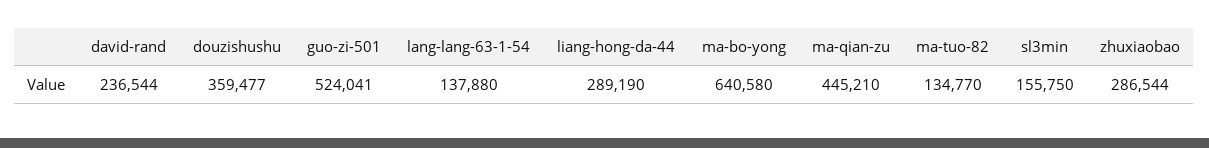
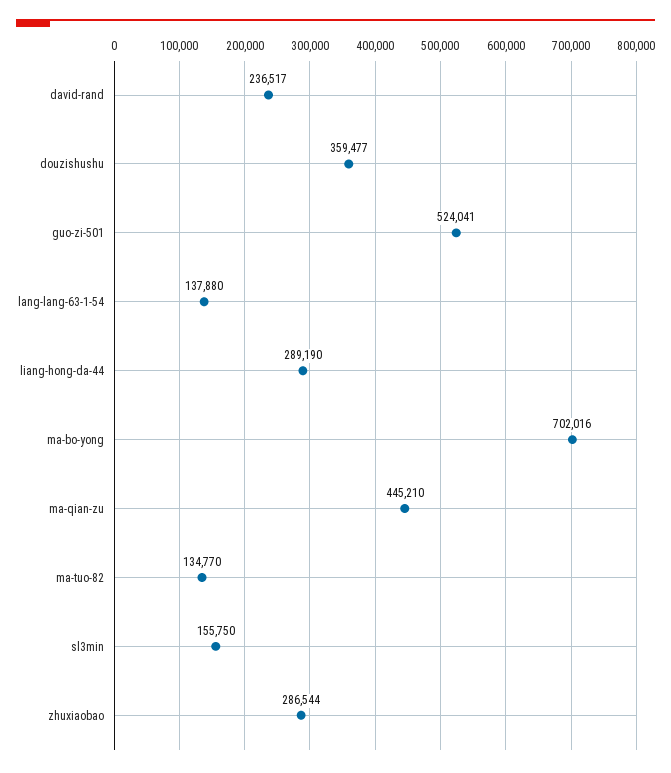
david-rand: 236544 -> 236517
ma-bo-yong: 640580 -> 702016

